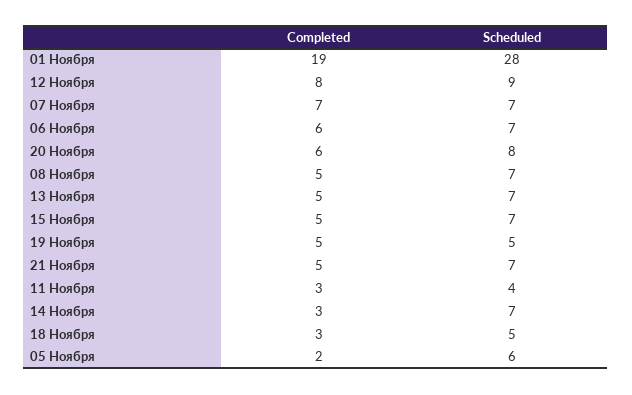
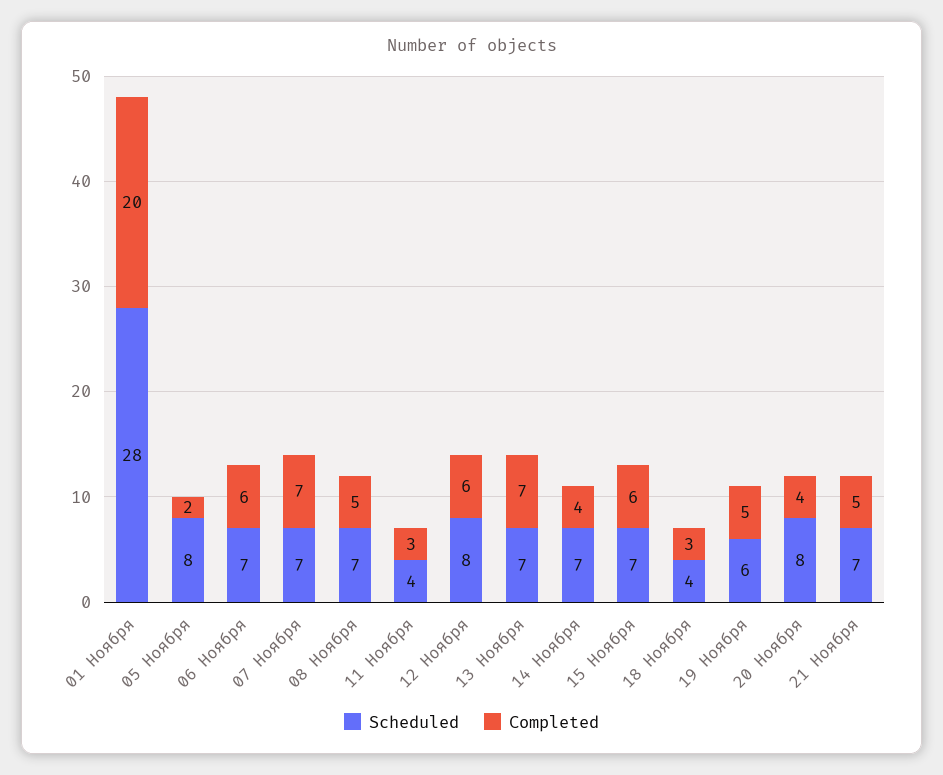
Completed, 01 Ноября: 19 -> 20
Completed, 12 Ноября: 8 -> 6
Scheduled, 12 Ноября: 9 -> 8
Completed, 20 Ноября: 6 -> 4
Completed, 13 Ноября: 5 -> 7
Completed, 15 Ноября: 5 -> 6
Scheduled, 19 Ноября: 5 -> 6
Completed, 14 Ноября: 3 -> 4
Scheduled, 18 Ноября: 5 -> 4
Scheduled, 05 Ноября: 6 -> 8

